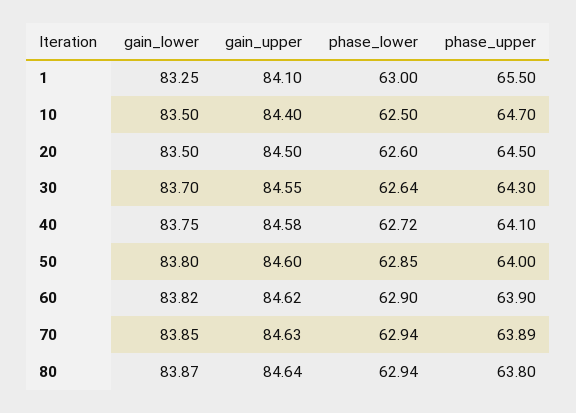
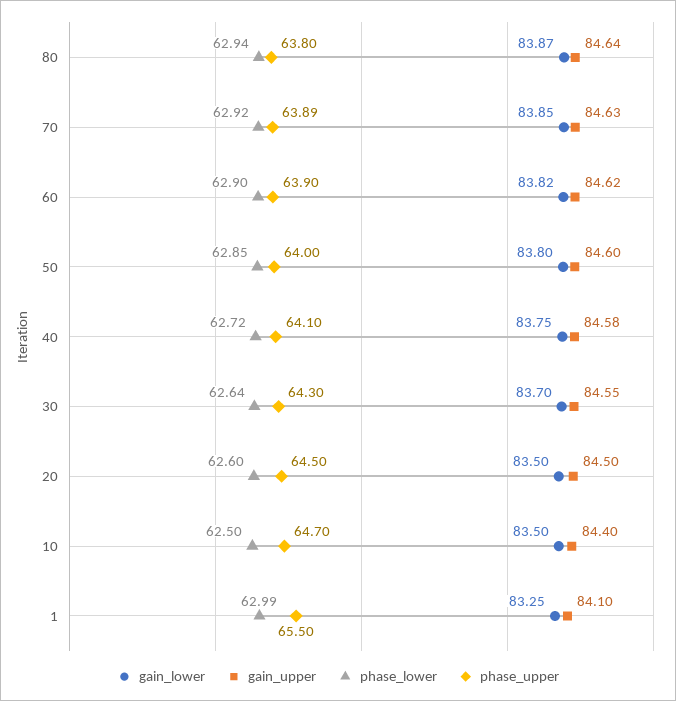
phase_lower, 1: 63 -> 62.99
phase_lower, 70: 62.94 -> 62.92

